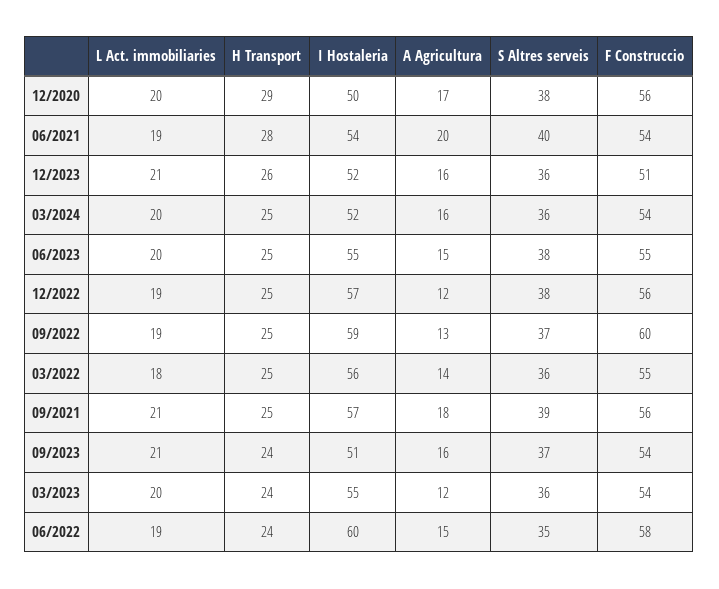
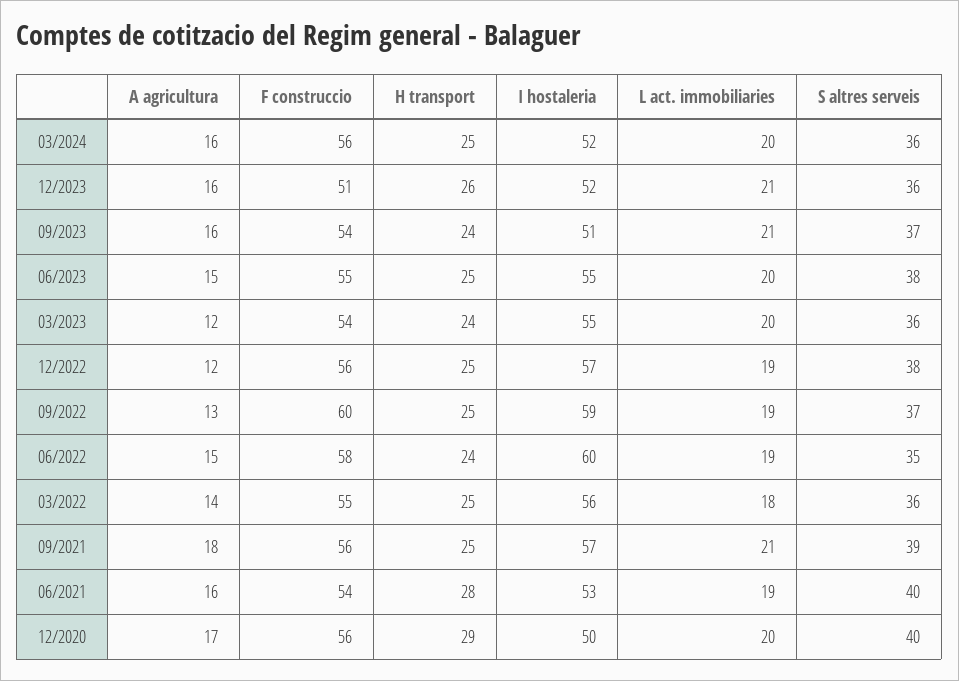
S Altres serveis, 12/2020: 38 -> 40
I Hostaleria, 06/2021: 54 -> 53
A Agricultura, 06/2021: 20 -> 16
F Construccio, 03/2024: 54 -> 56

